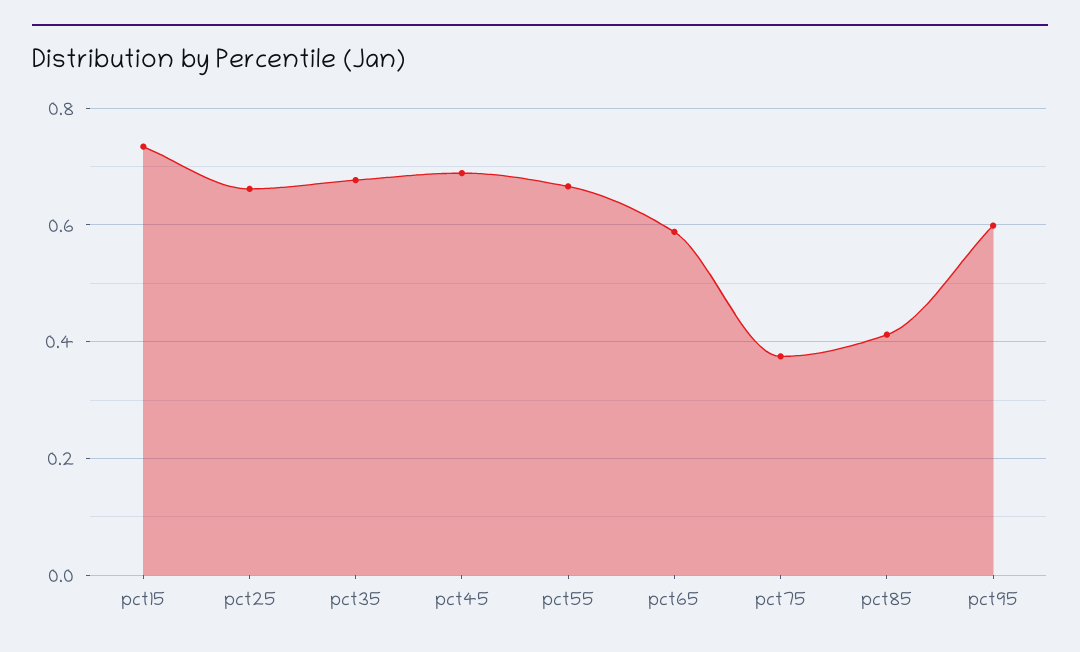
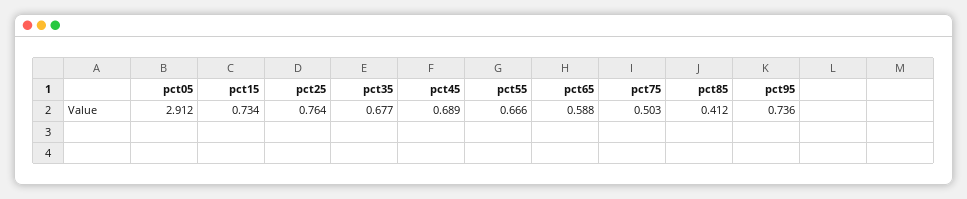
pct25: 0.66 -> 0.764
pct75: 0.38 -> 0.503
pct95: 0.6 -> 0.736
pct05: none -> 2.912

